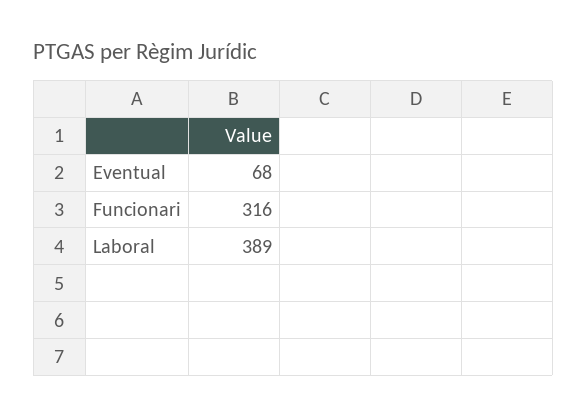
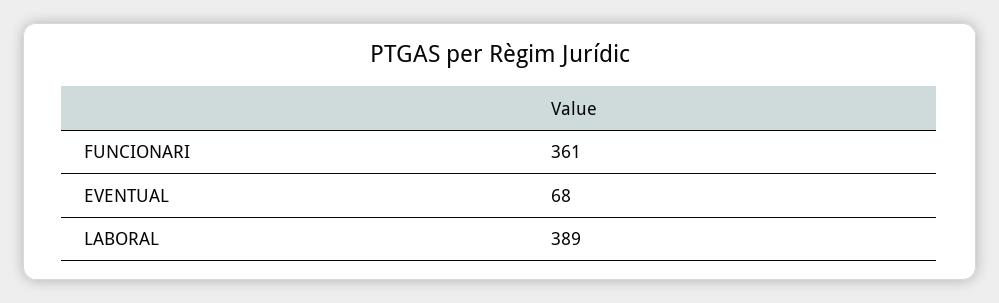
Funcionari: 316 -> 361

